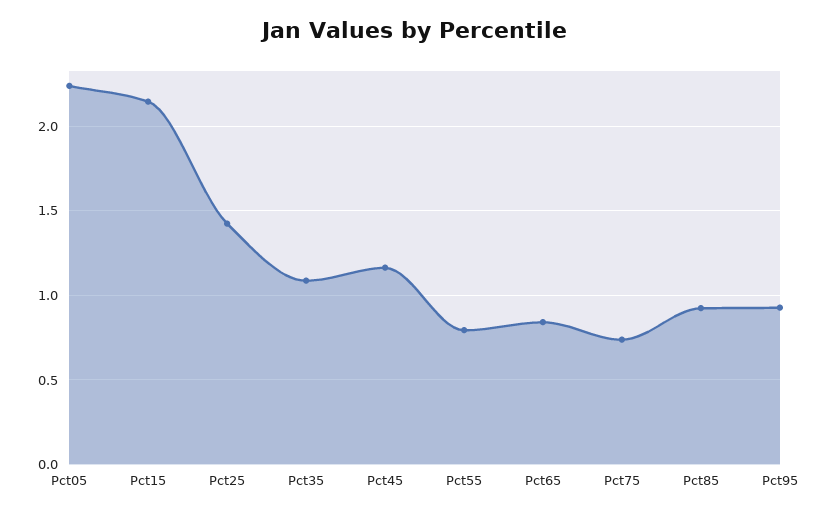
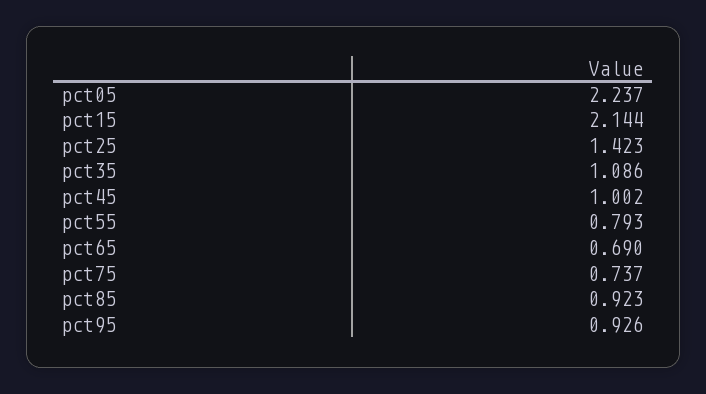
Pct45: 1.15 -> 1.002
Pct65: 0.85 -> 0.69

